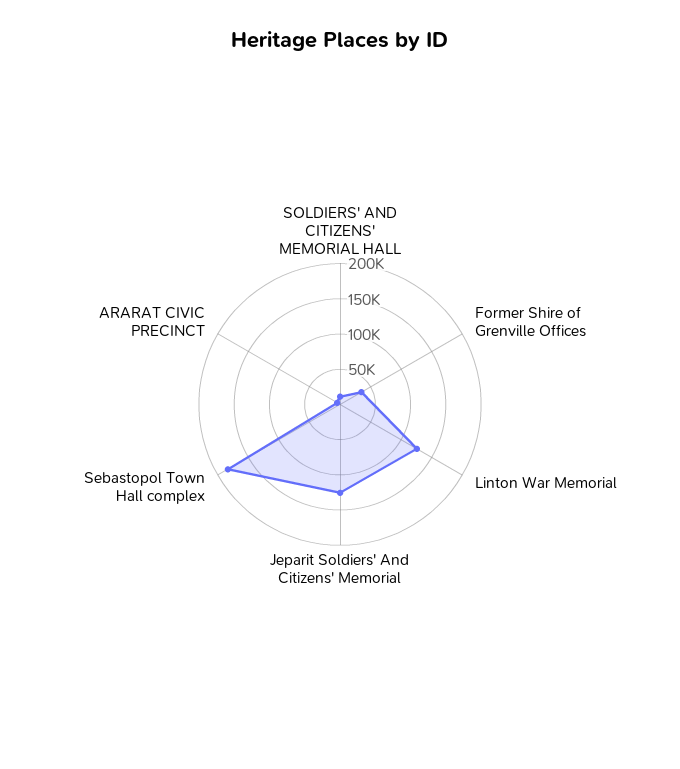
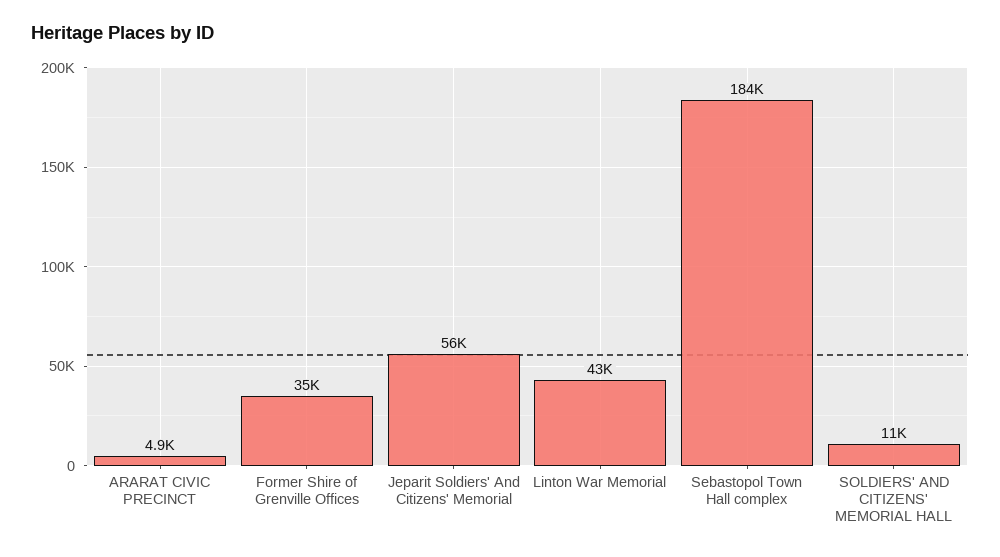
Linton War Memorial: 125000 -> 43000
Jeparit Soldiers' And Citizens' Memorial: 125000 -> 56000

